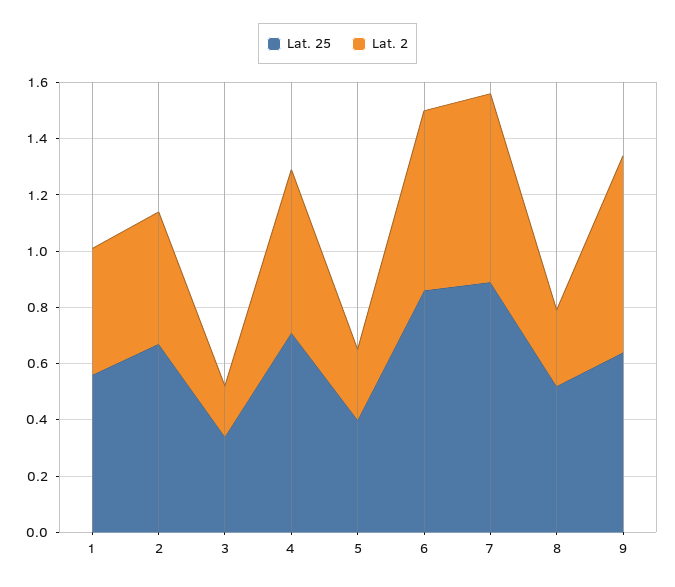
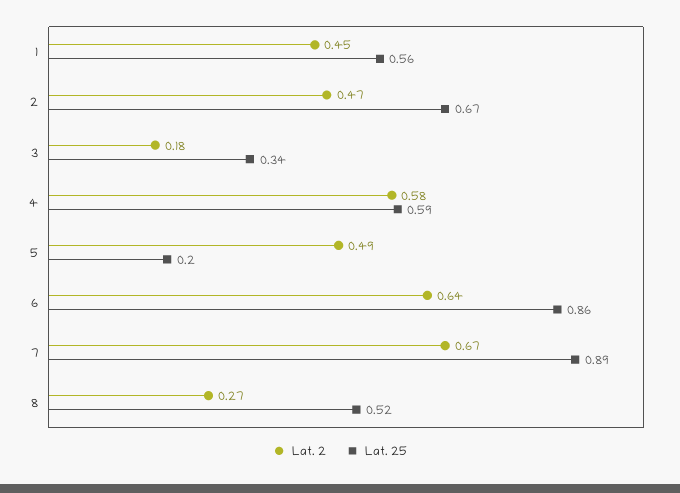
Lat. 25, 4: 0.7 -> 0.59
Lat. 25, 5: 0.4 -> 0.2
Lat. 2, 5: 0.25 -> 0.49
Lat. 25, 9: 0.65 -> none
Lat. 2, 9: 0.7 -> none

